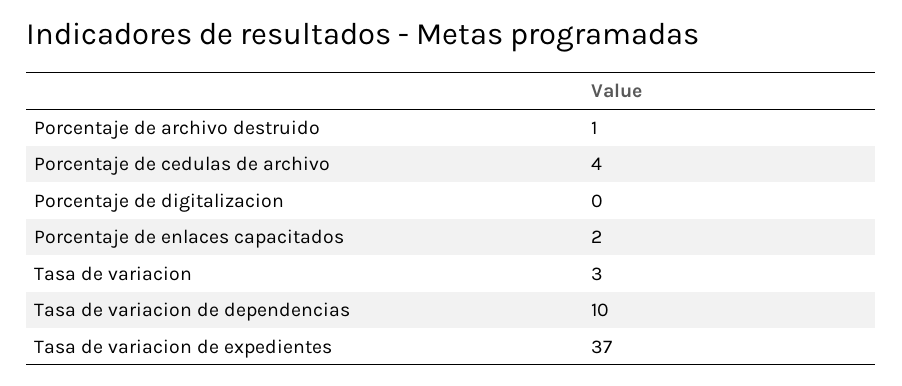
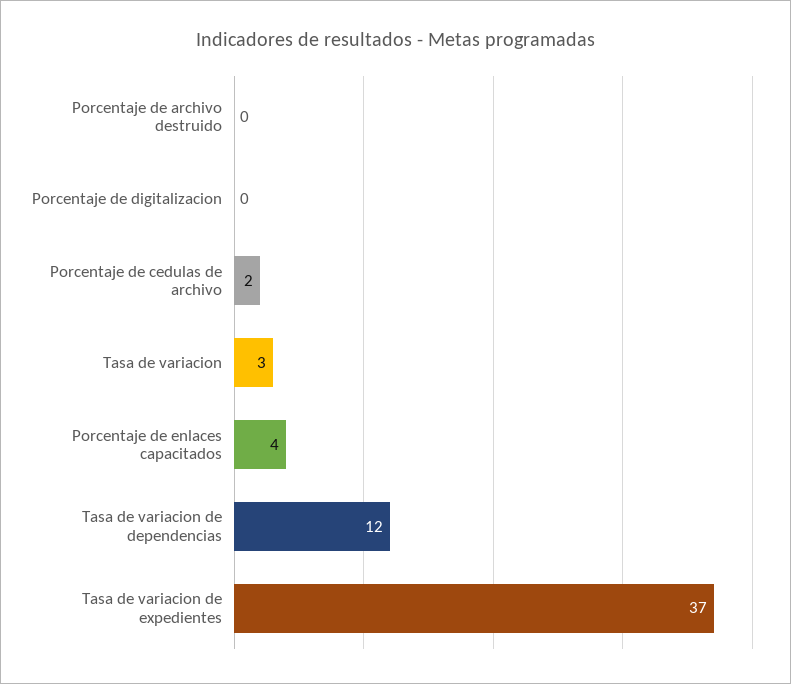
Porcentaje de archivo destruido: 1 -> 0
Porcentaje de cedulas de archivo: 4 -> 2
Porcentaje de enlaces capacitados: 2 -> 4
Tasa de variacion de dependencias: 10 -> 12

